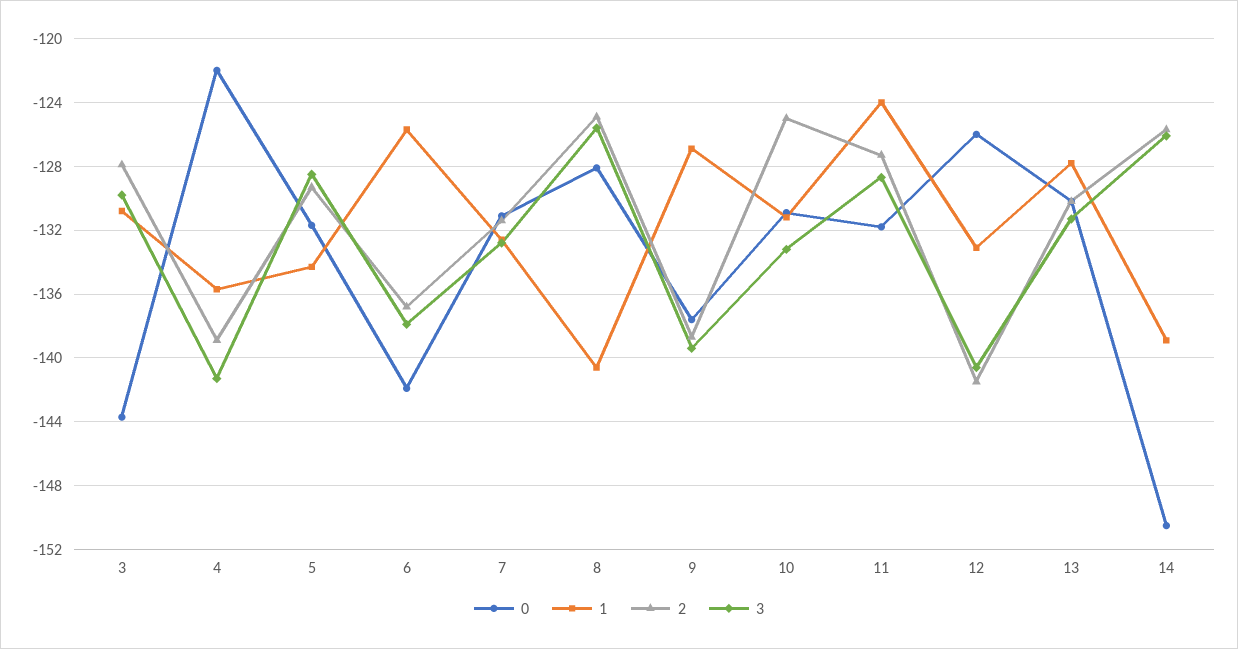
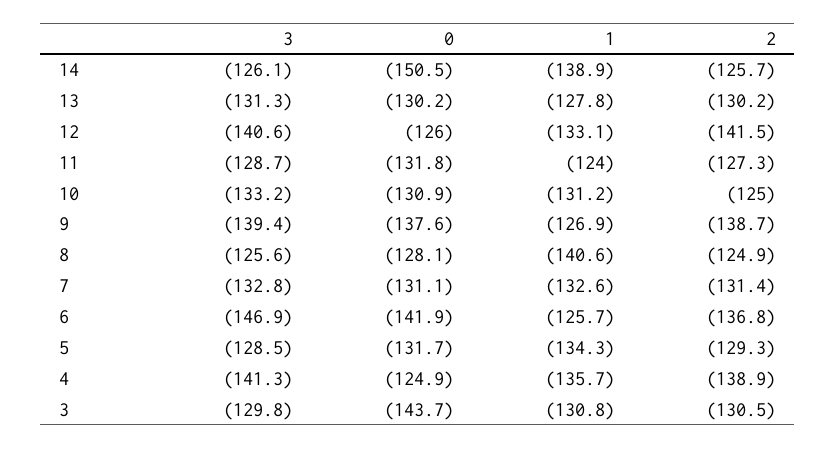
2, 3: -128 -> -130.5
0, 4: -122 -> -124.9
3, 6: -138 -> -146.9

